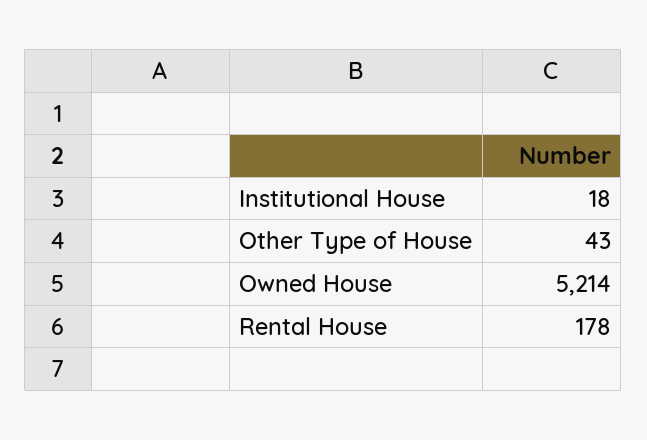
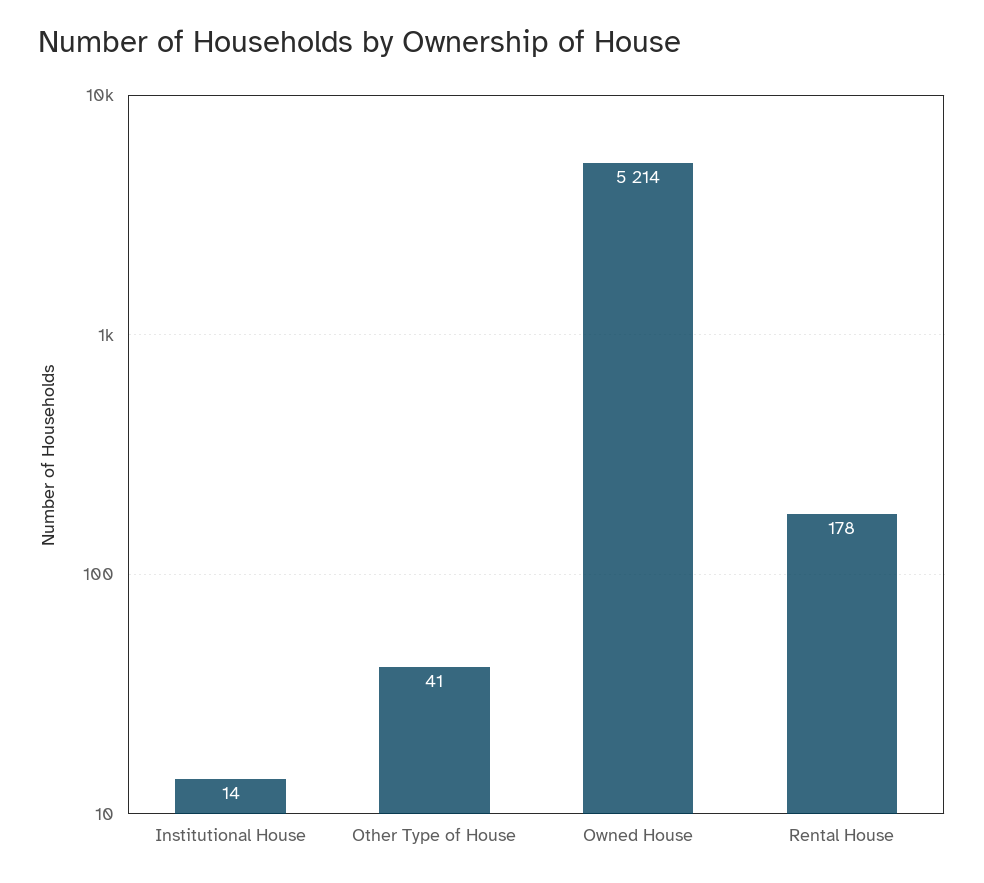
Institutional House: 18 -> 14
Other Type of House: 43 -> 41

